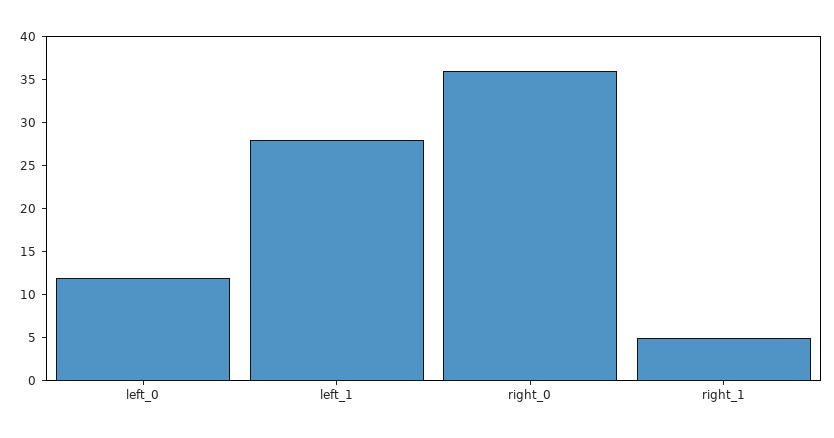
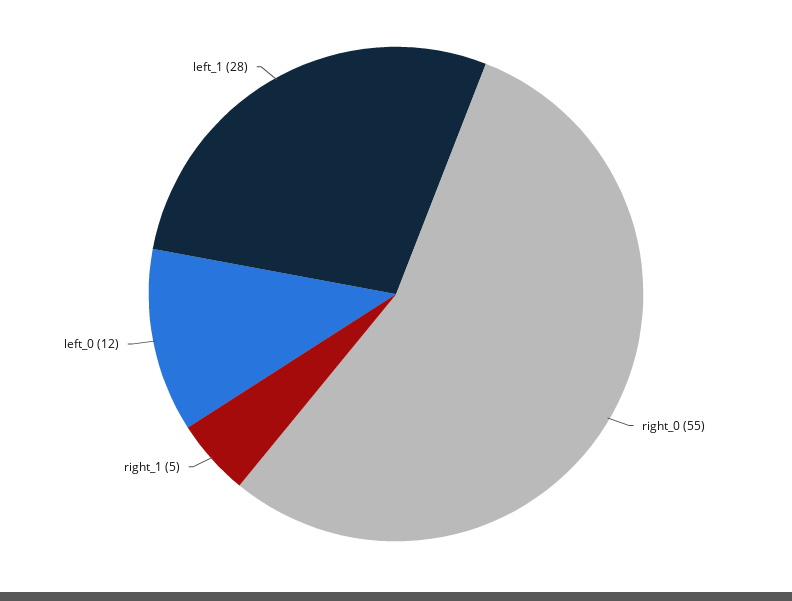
right_0: 36 -> 55

